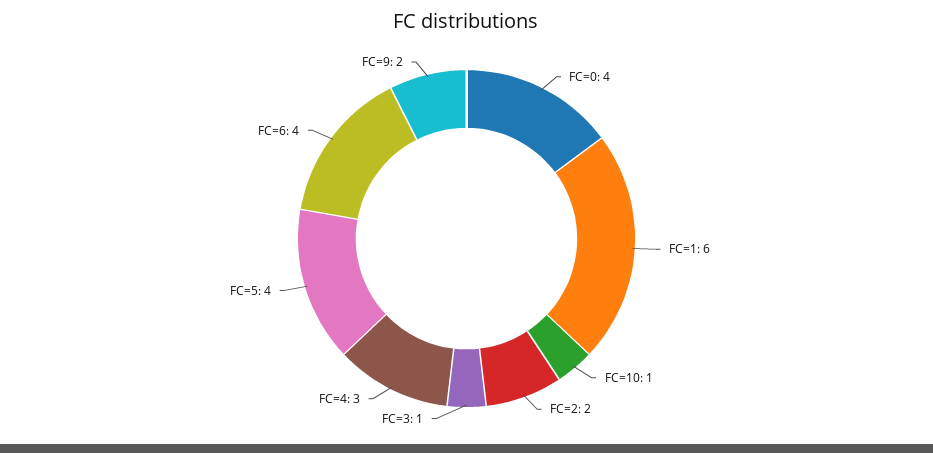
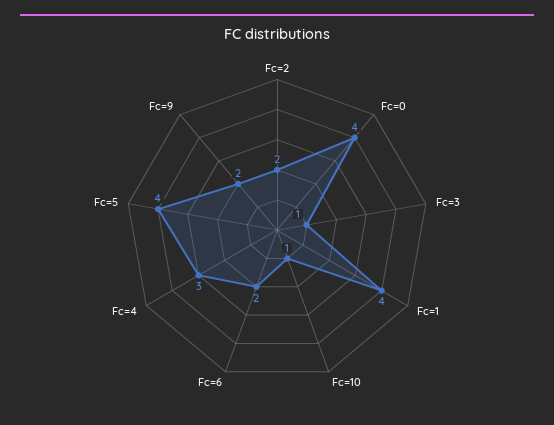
FC=1: 6 -> 4
FC=6: 4 -> 2

